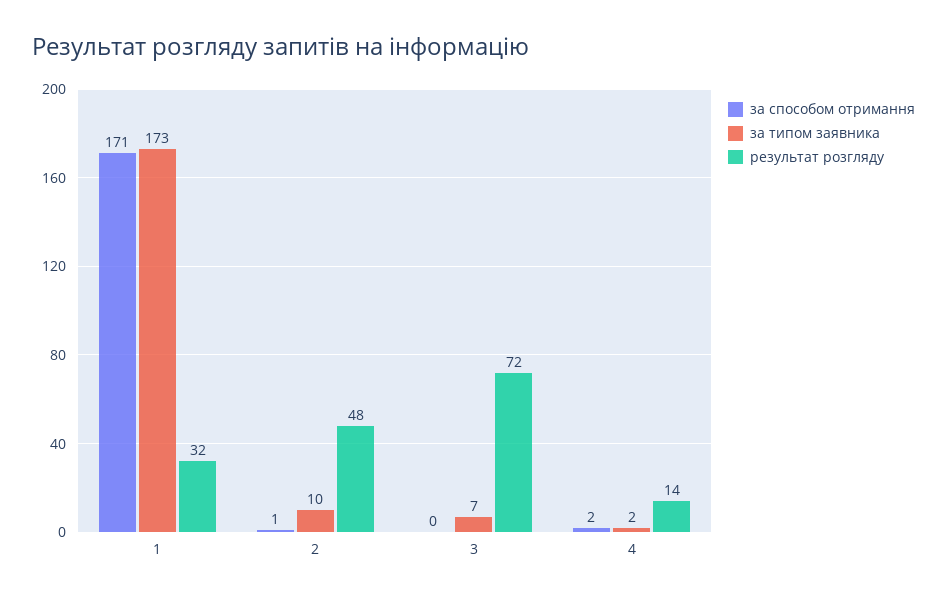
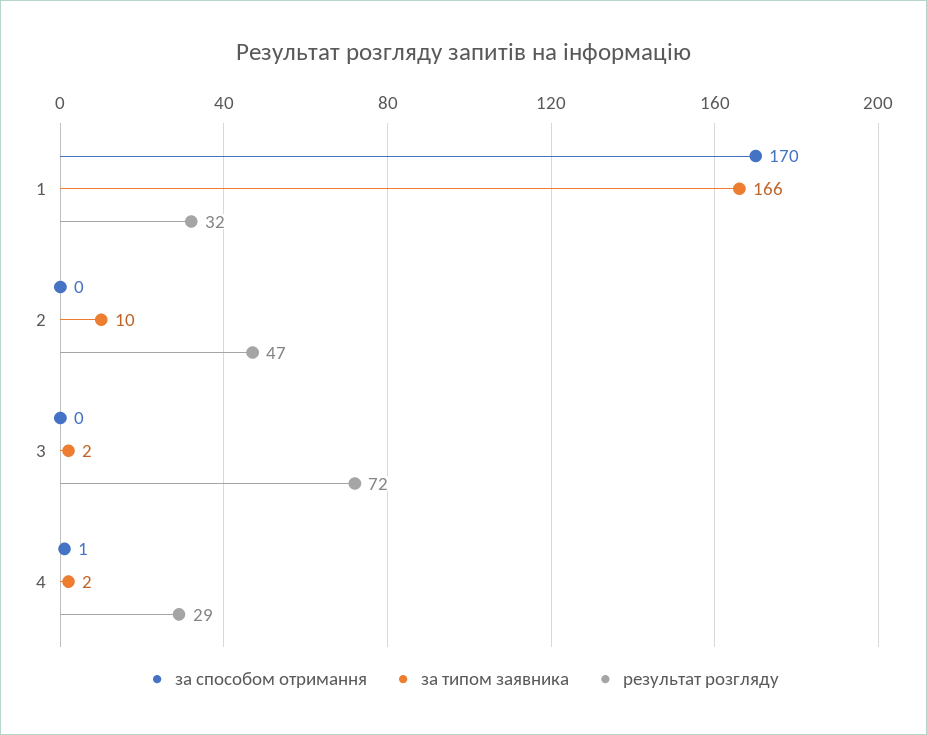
за способом отримання, 1: 171 -> 170
за типом заявника, 1: 173 -> 166
за способом отримання, 2: 1 -> 0
результат розгляду, 2: 48 -> 47
за типом заявника, 3: 7 -> 2
за способом отримання, 4: 2 -> 1
результат розгляду, 4: 14 -> 29

